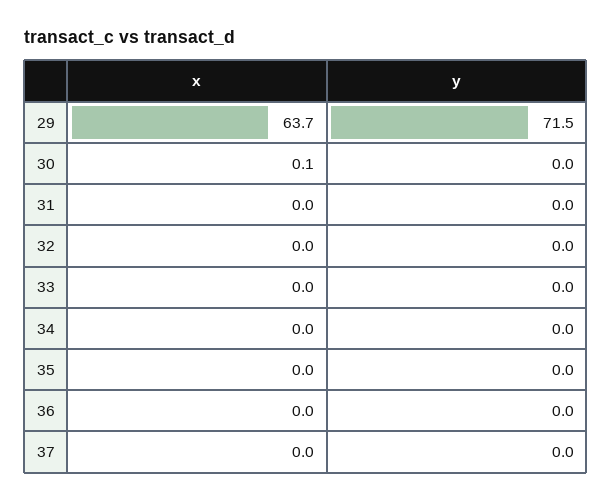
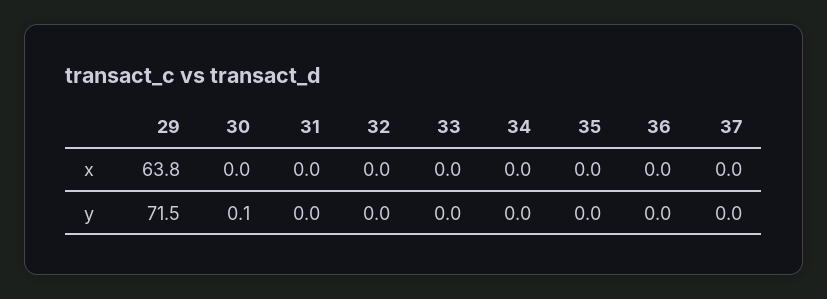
x, 29: 63.7 -> 63.8
x, 30: 0.1 -> 0
y, 30: 0 -> 0.1

